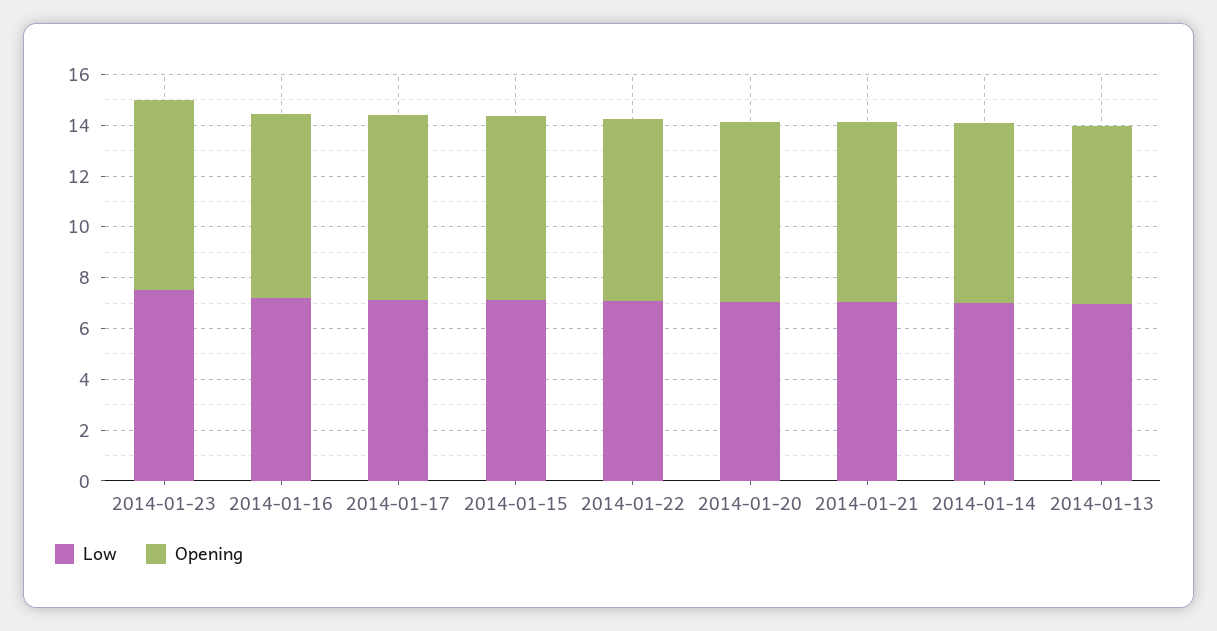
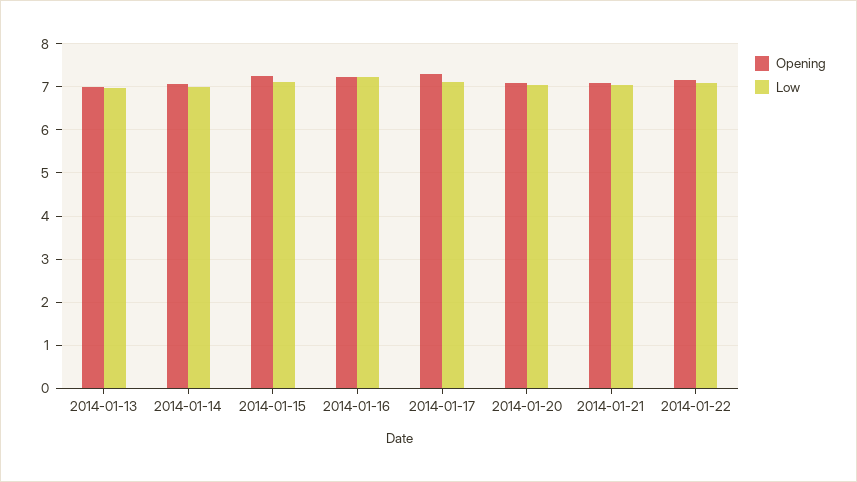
Low, 2014-01-23: 7.5 -> none
Opening, 2014-01-23: 7.5 -> none

